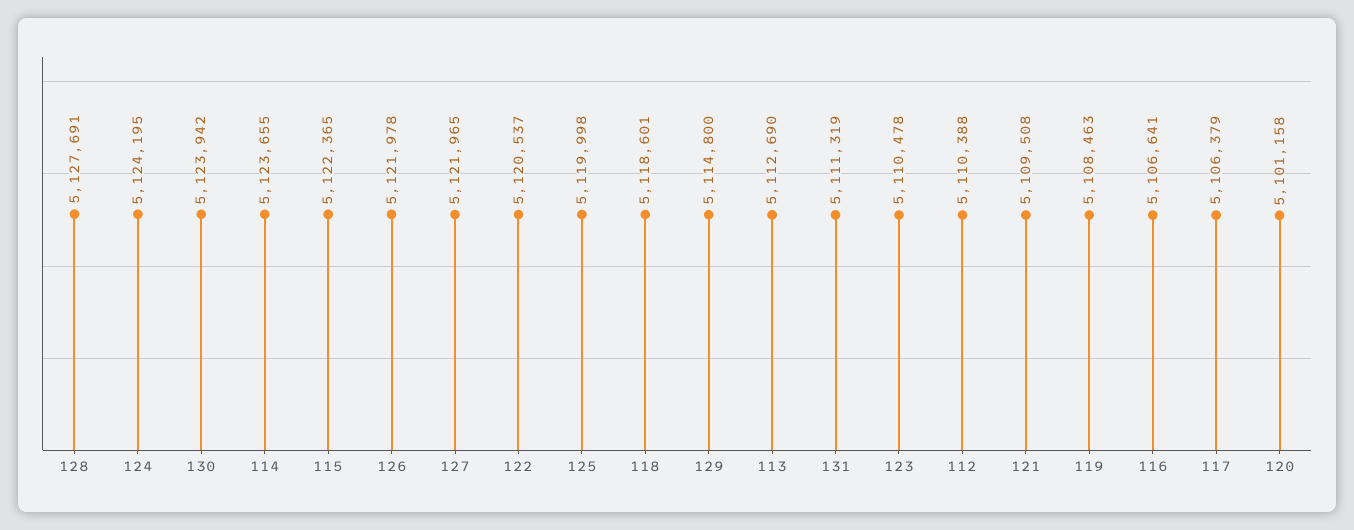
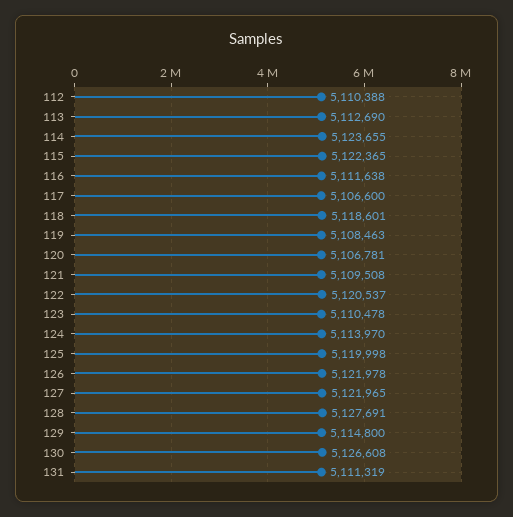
124: 5124195 -> 5113970
130: 5123942 -> 5126608
116: 5106641 -> 5111638
117: 5106379 -> 5106600
120: 5101158 -> 5106781

